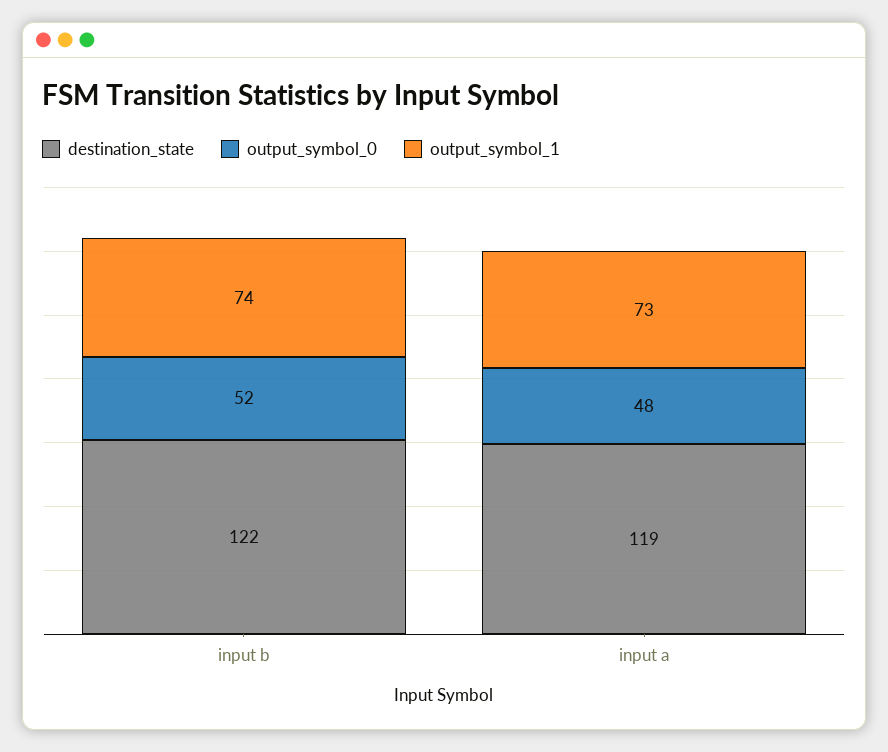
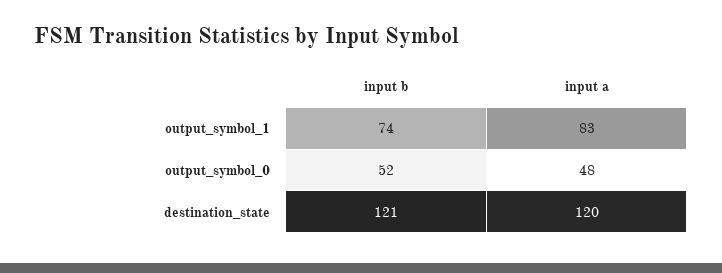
destination_state, input b: 122 -> 121
destination_state, input a: 119 -> 120
output_symbol_1, input a: 73 -> 83

